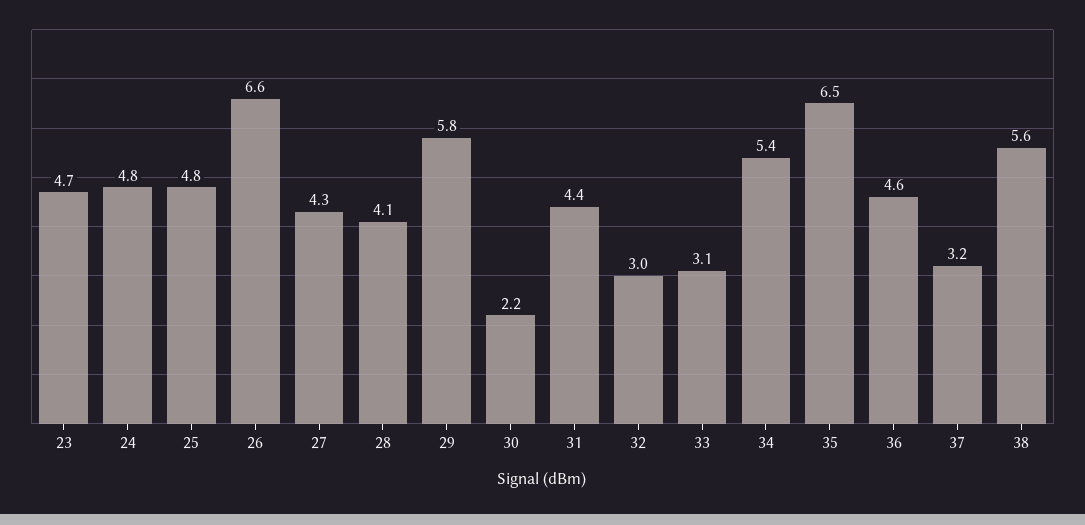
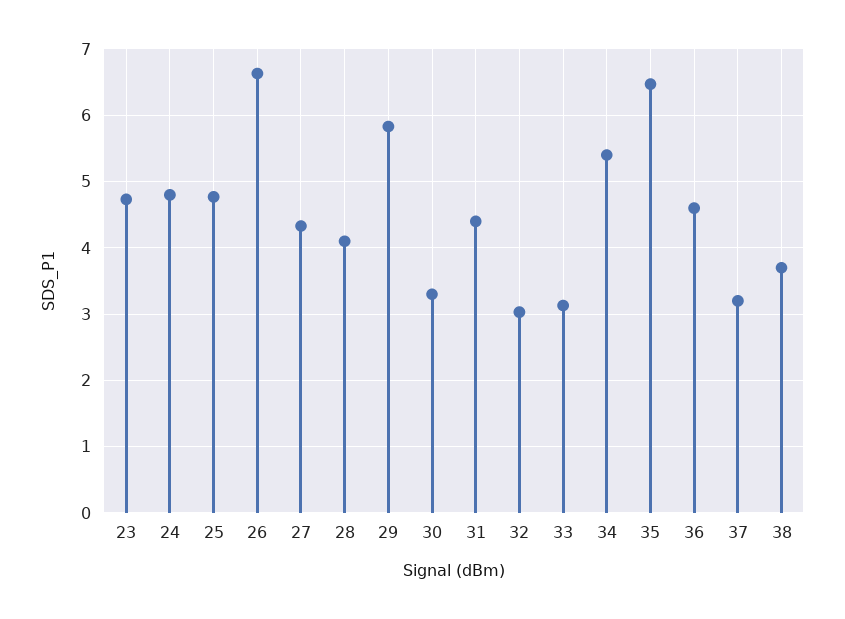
30: 2.2 -> 3.3
38: 5.6 -> 3.7

